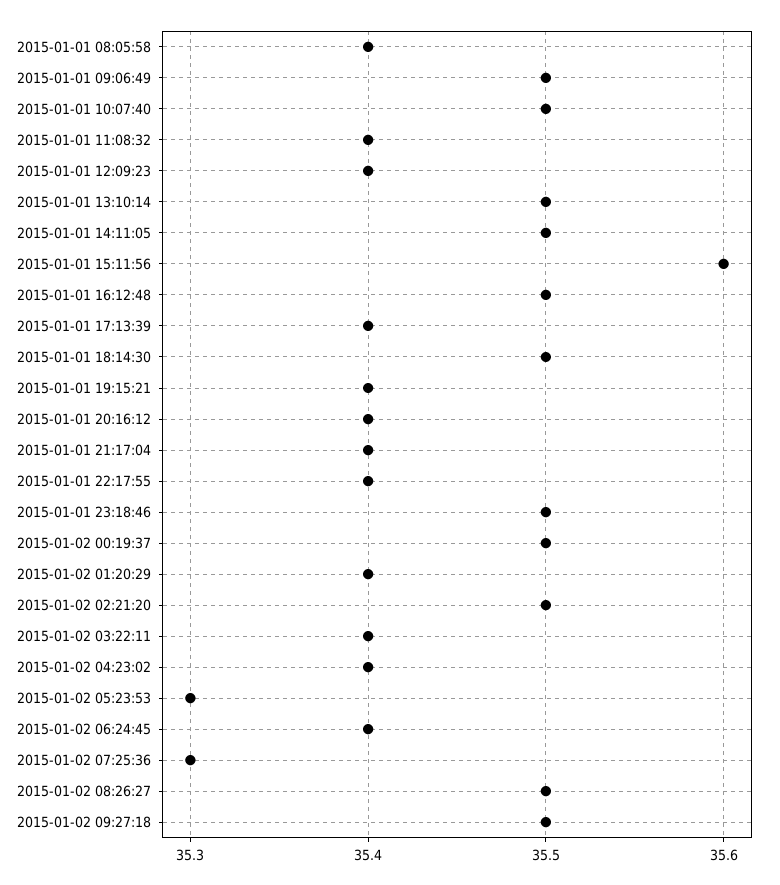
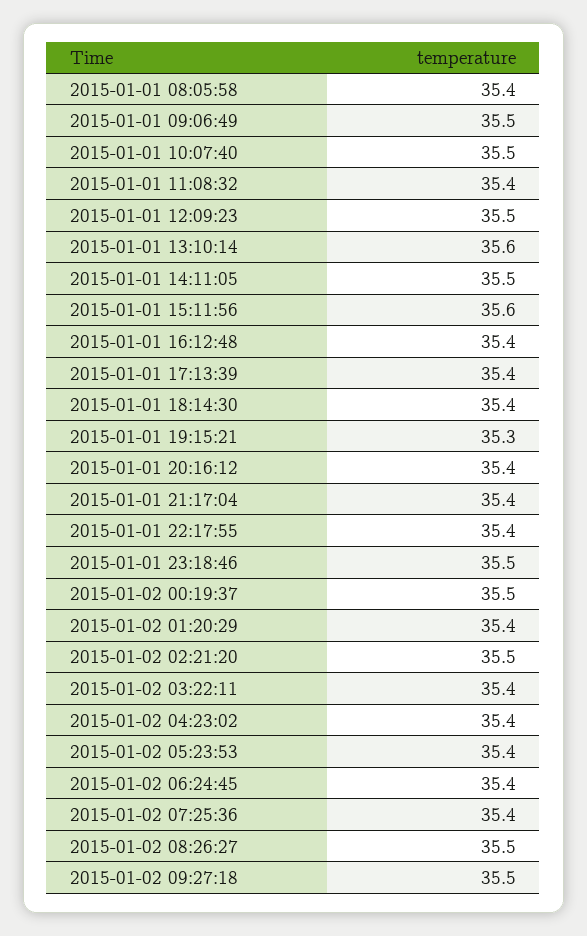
2015-01-01 12:09:23: 35.4 -> 35.5
2015-01-01 13:10:14: 35.5 -> 35.6
2015-01-01 16:12:48: 35.5 -> 35.4
2015-01-01 18:14:30: 35.5 -> 35.4
2015-01-01 19:15:21: 35.4 -> 35.3
2015-01-02 05:23:53: 35.3 -> 35.4
2015-01-02 07:25:36: 35.3 -> 35.4

